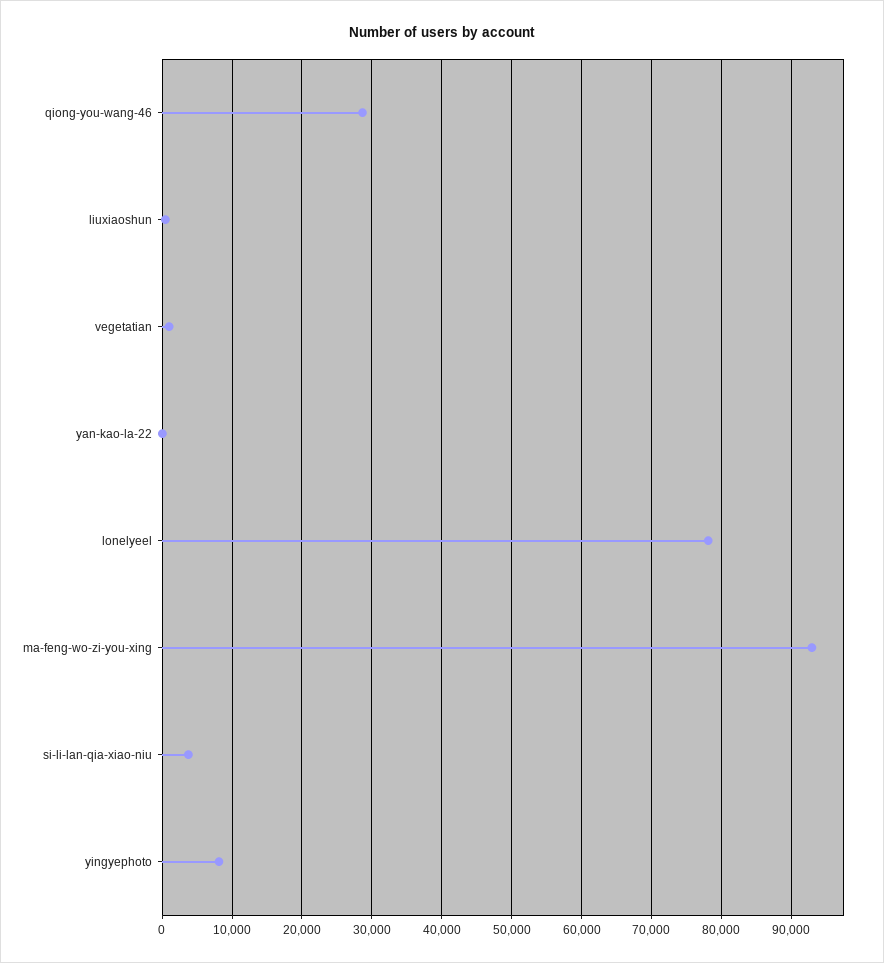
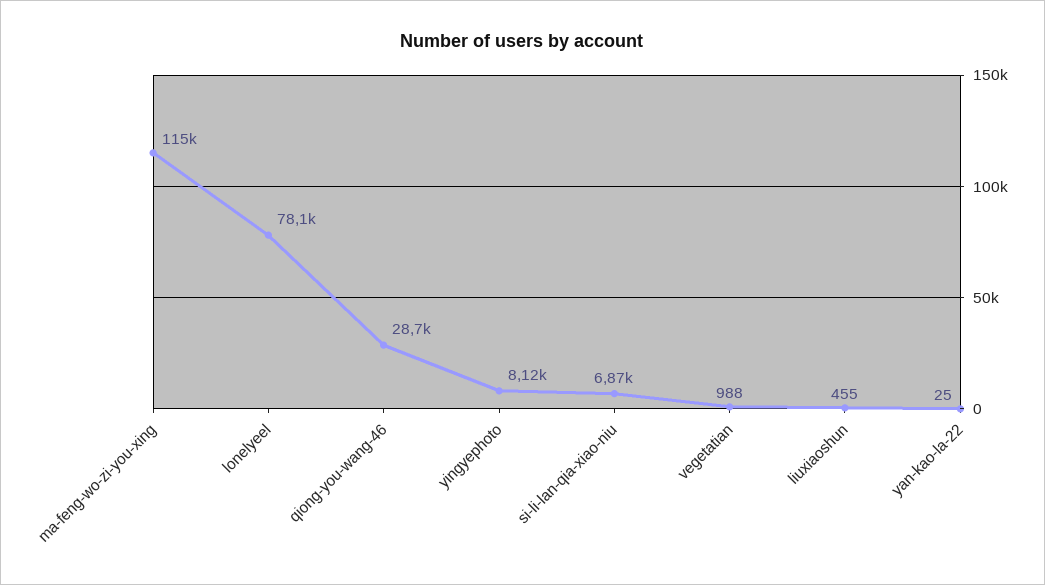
ma-feng-wo-zi-you-xing: 93000 -> 115000
si-li-lan-qia-xiao-niu: 4000 -> 6870

